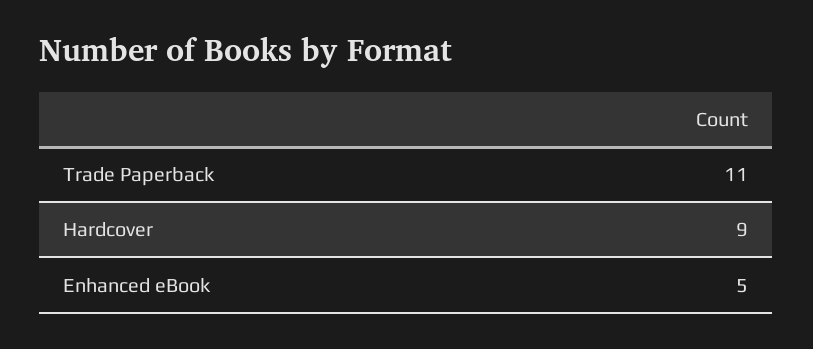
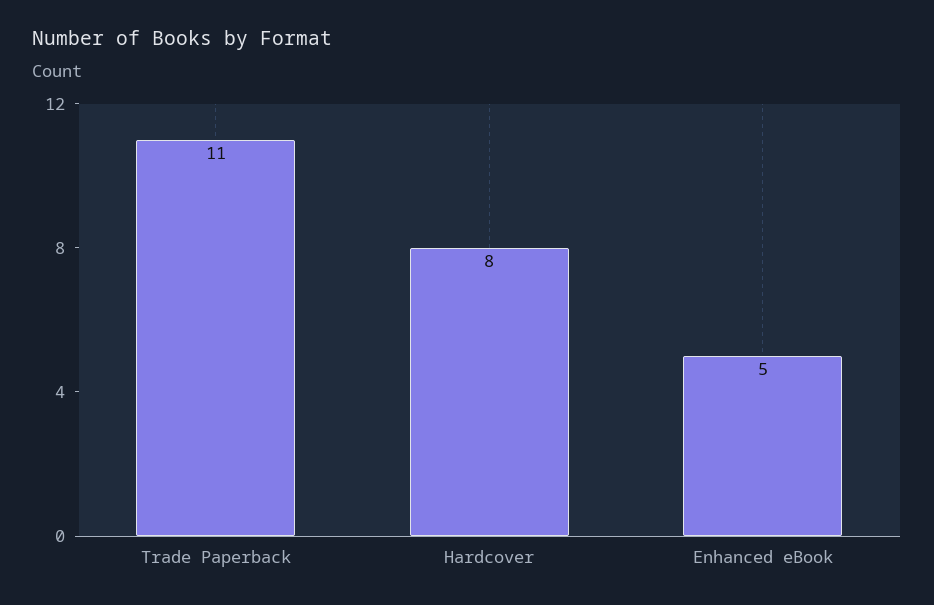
Hardcover: 9 -> 8

